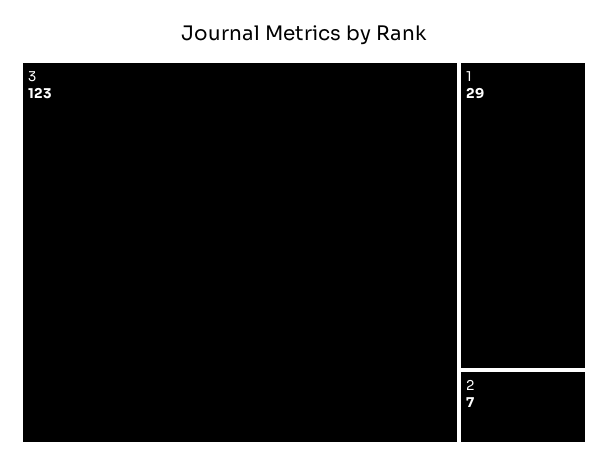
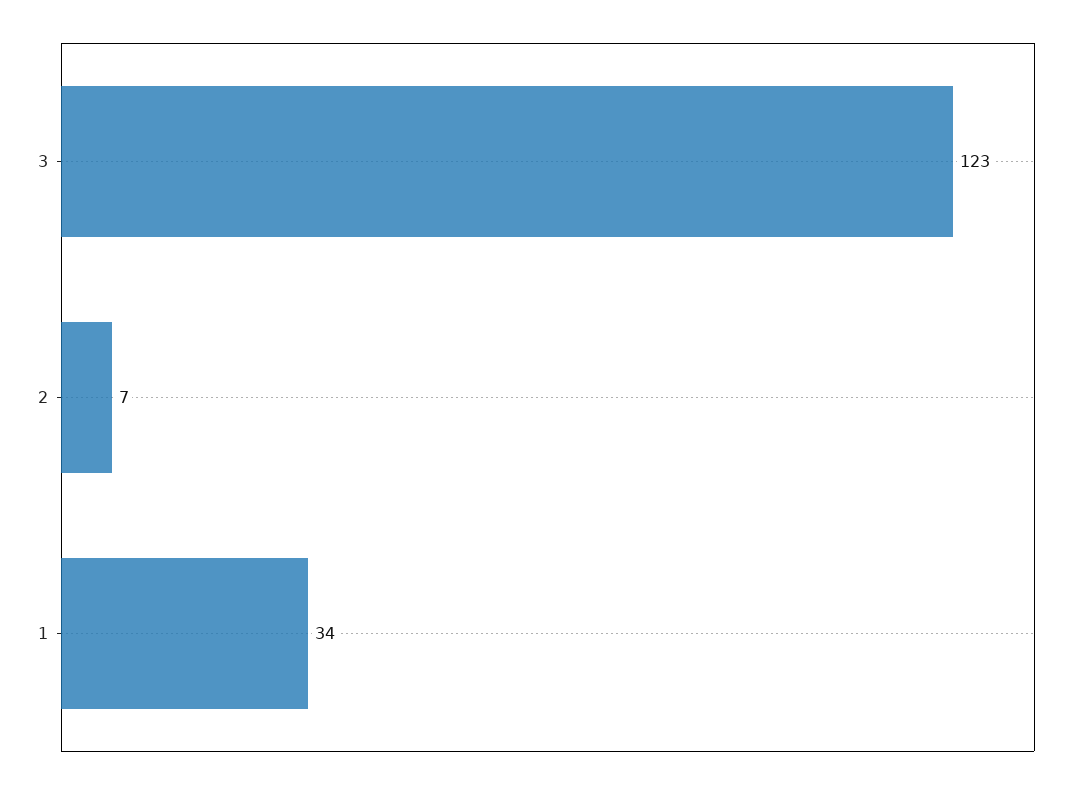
1: 29 -> 34

